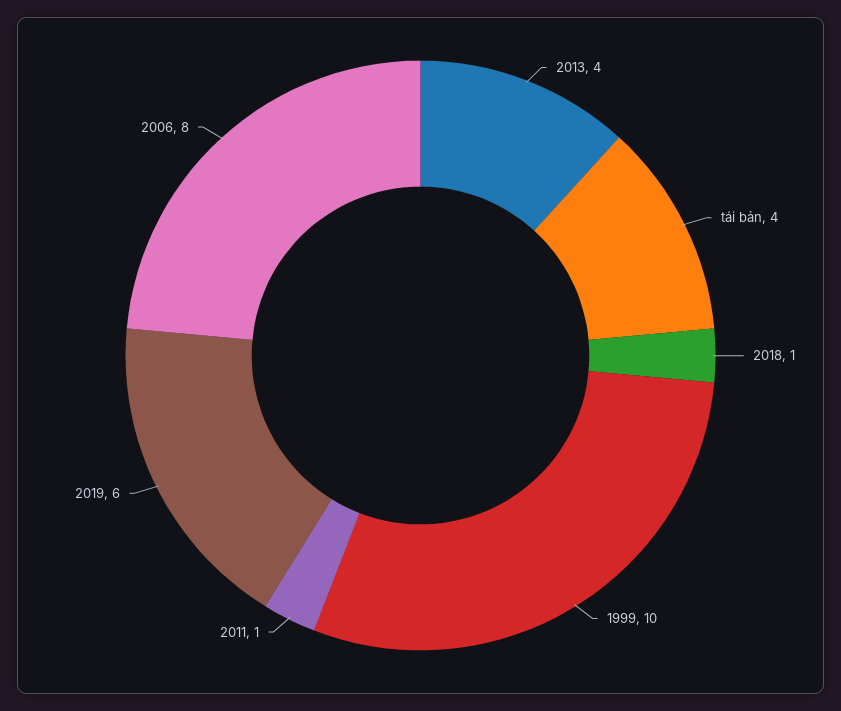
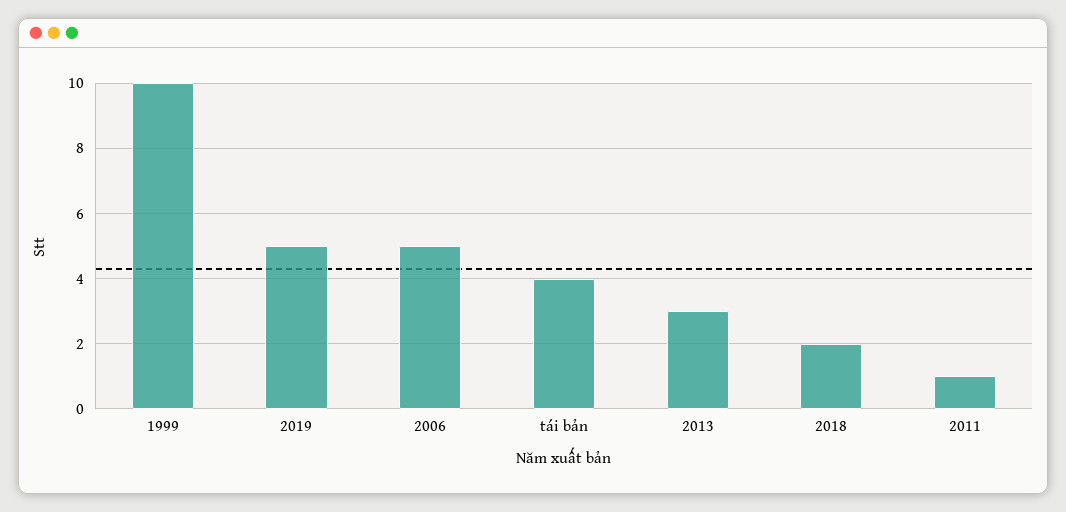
2013: 4 -> 3
2018: 1 -> 2
2019: 6 -> 5
2006: 8 -> 5

